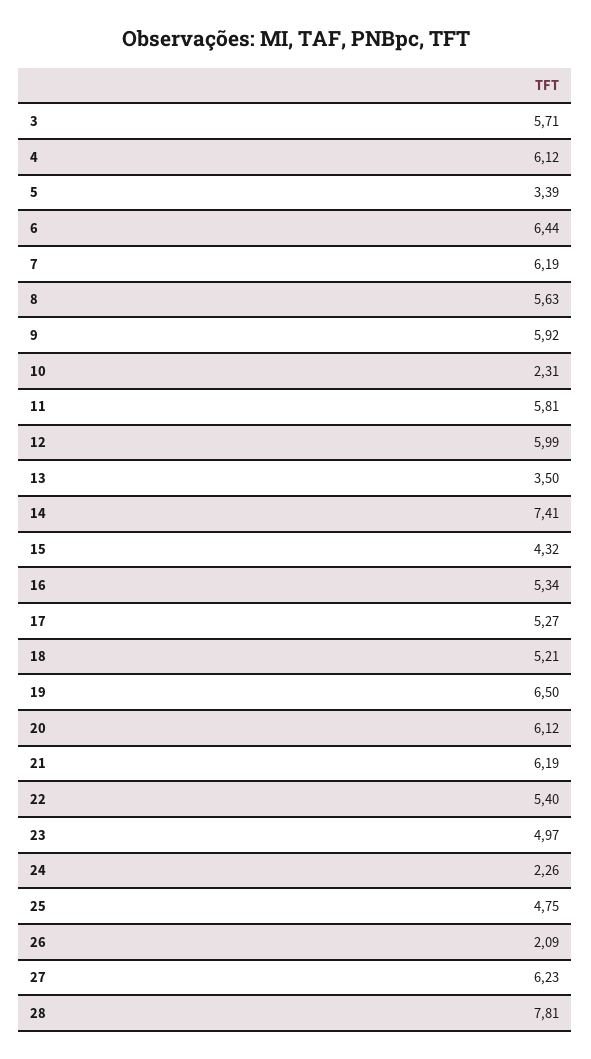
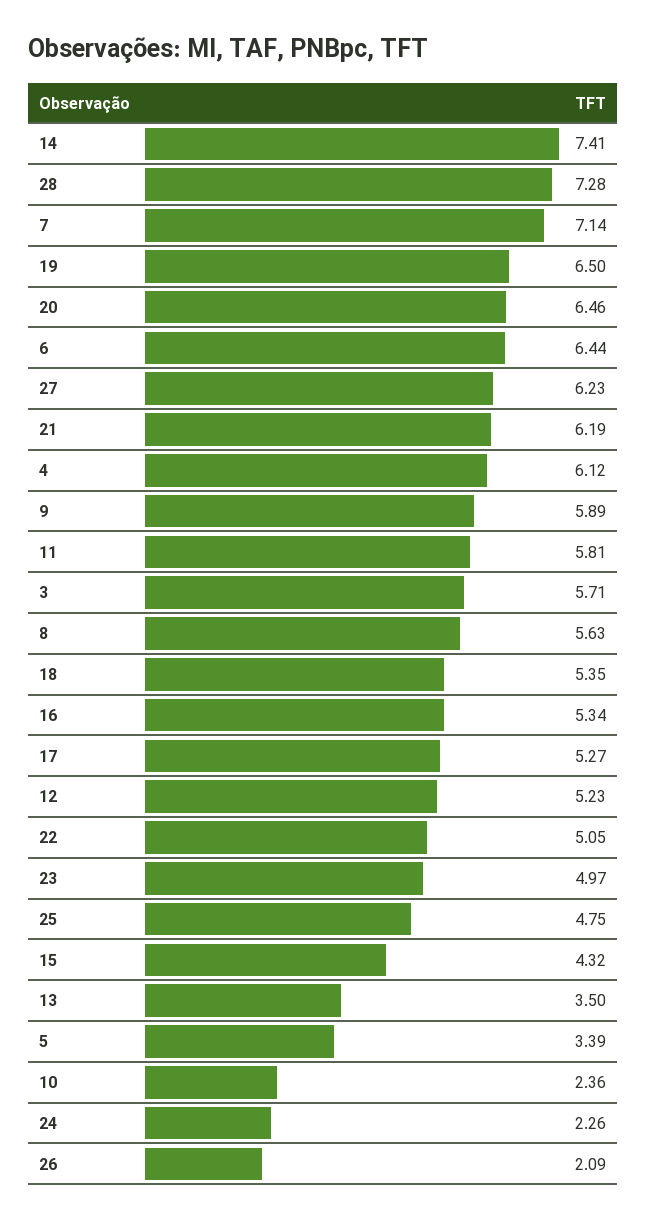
7: 6.19 -> 7.14
9: 5.92 -> 5.89
10: 2.31 -> 2.36
12: 5.99 -> 5.23
18: 5.21 -> 5.35
20: 6.12 -> 6.46
22: 5.4 -> 5.05
28: 7.81 -> 7.28

